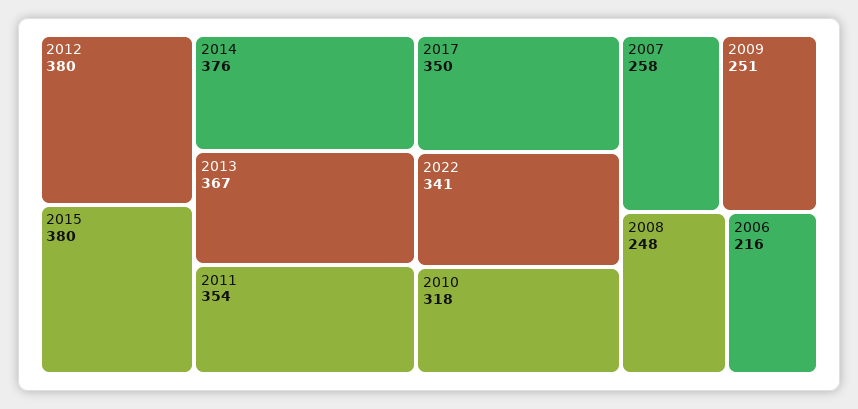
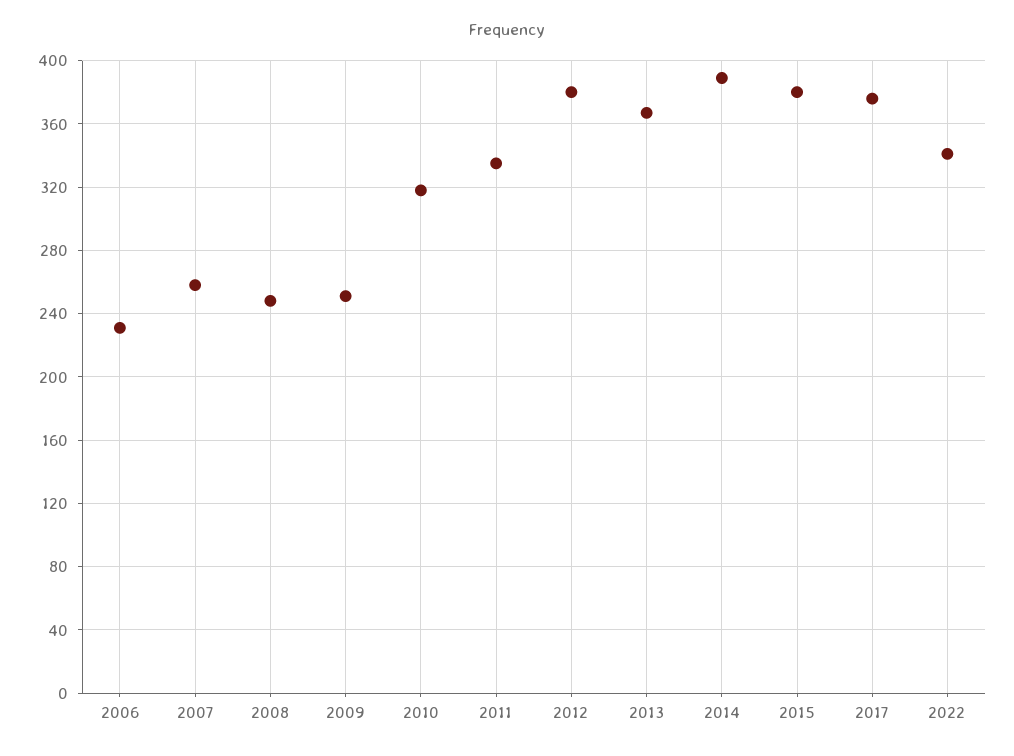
2014: 376 -> 390
2011: 354 -> 335
2017: 350 -> 375
2006: 216 -> 230

